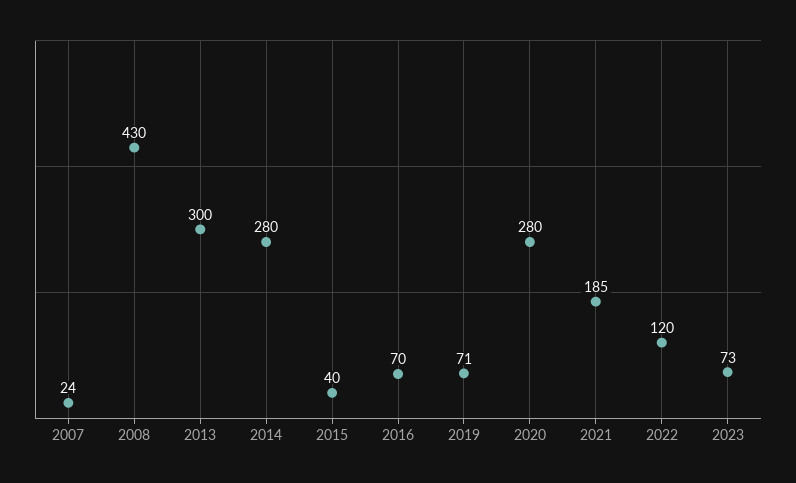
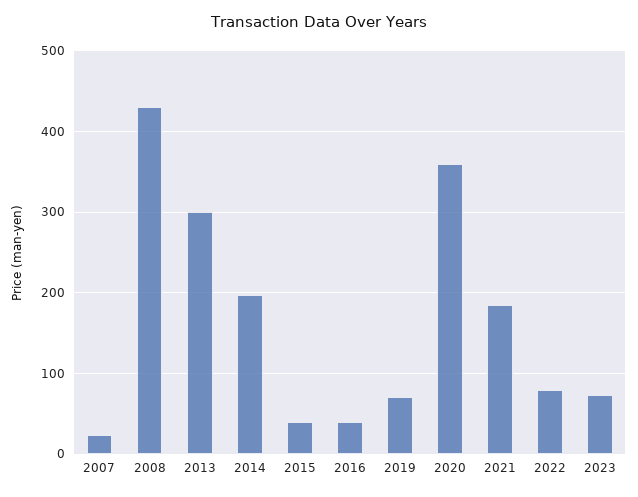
2014: 280 -> 200
2016: 70 -> 40
2020: 280 -> 360
2022: 120 -> 80

